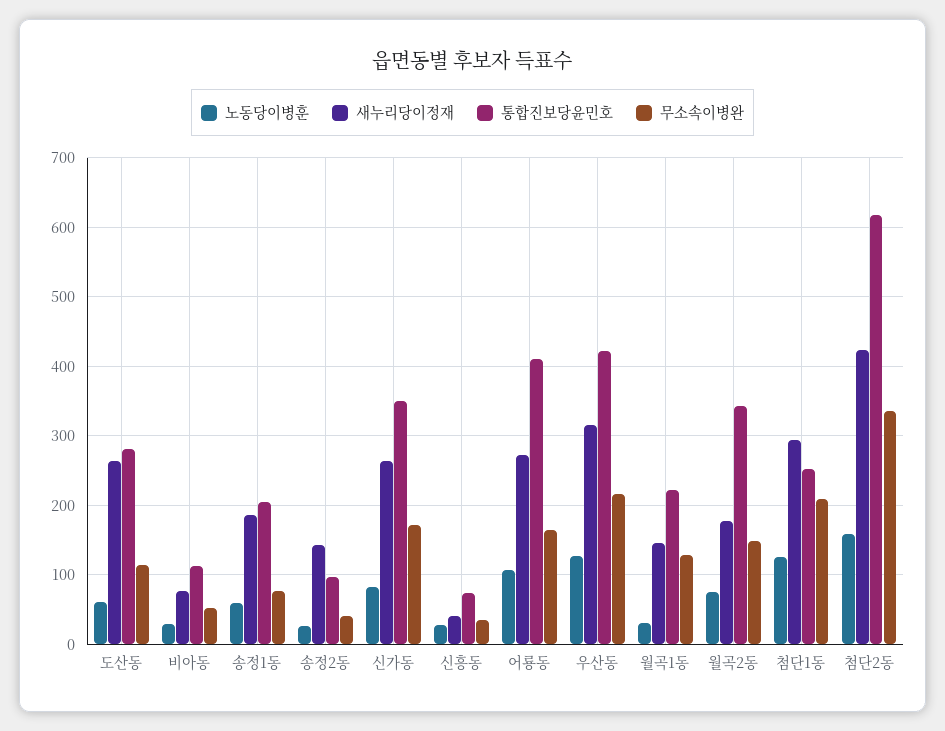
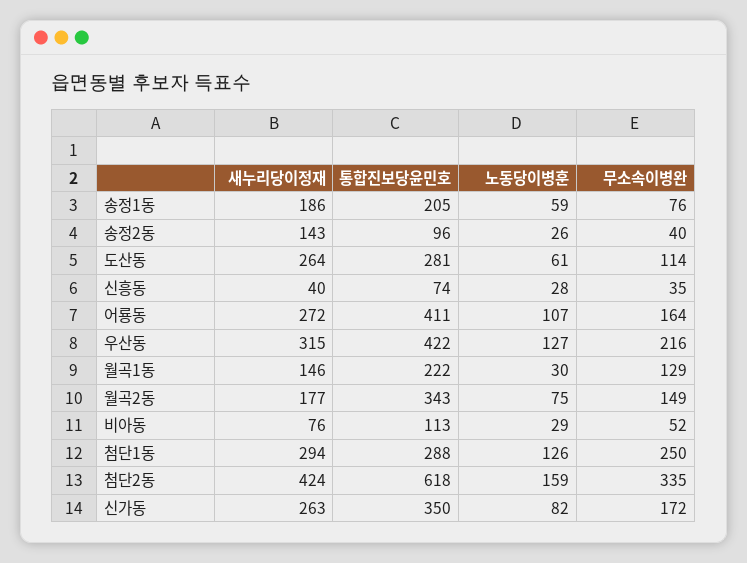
통합진보당윤민호, 첨단1동: 250 -> 288
무소속이병완, 첨단1동: 210 -> 250

